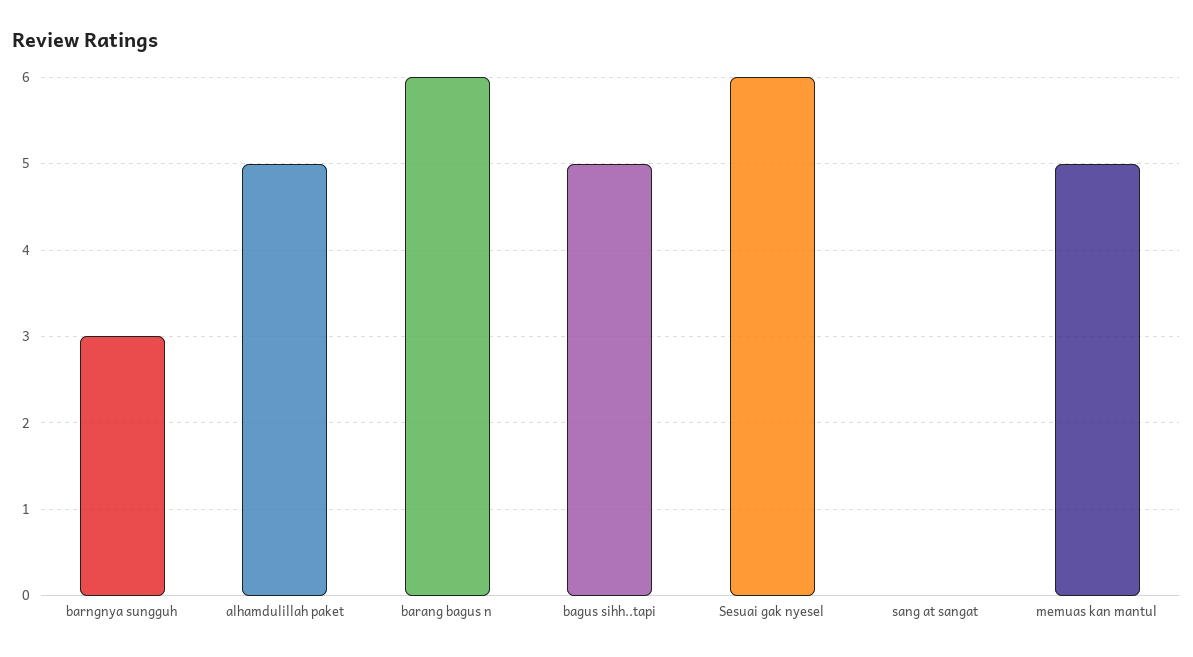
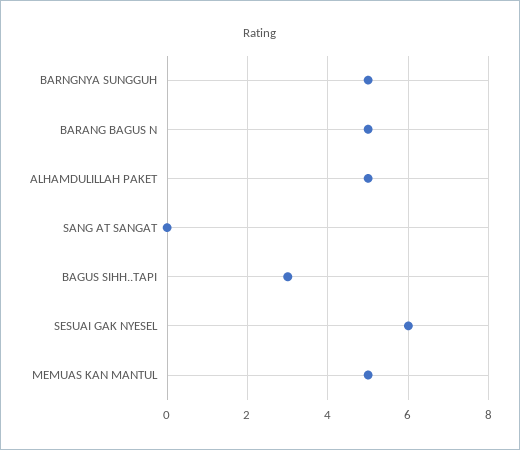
barngnya sungguh: 3 -> 5
barang bagus n: 6 -> 5
bagus sihh..tapi: 5 -> 3

